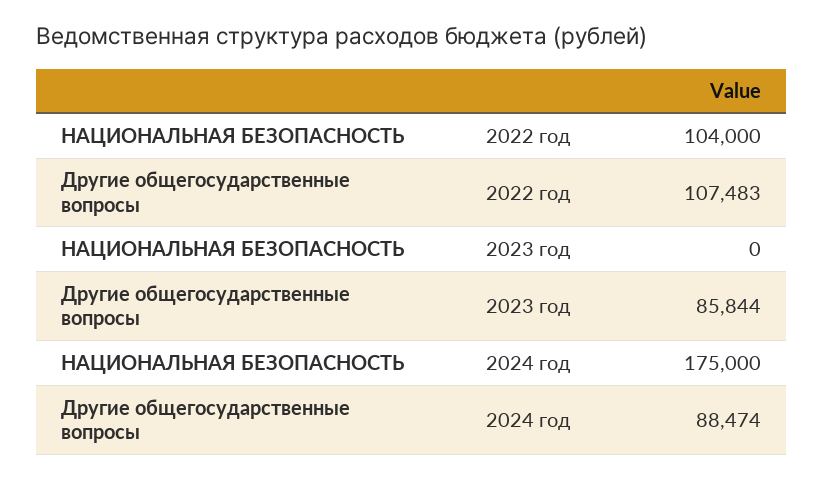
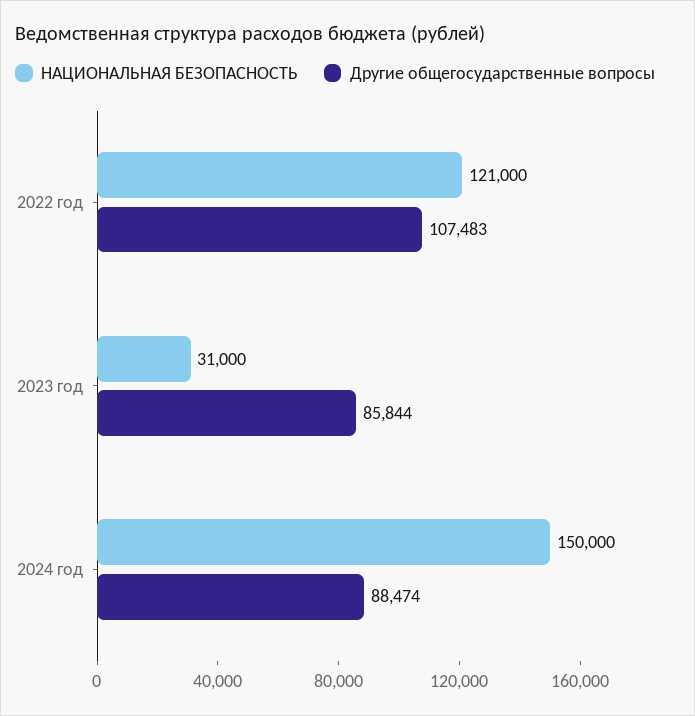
НАЦИОНАЛЬНАЯ БЕЗОПАСНОСТЬ, 2022 год: 104000 -> 121000
НАЦИОНАЛЬНАЯ БЕЗОПАСНОСТЬ, 2023 год: 0 -> 31000
НАЦИОНАЛЬНАЯ БЕЗОПАСНОСТЬ, 2024 год: 175000 -> 150000

